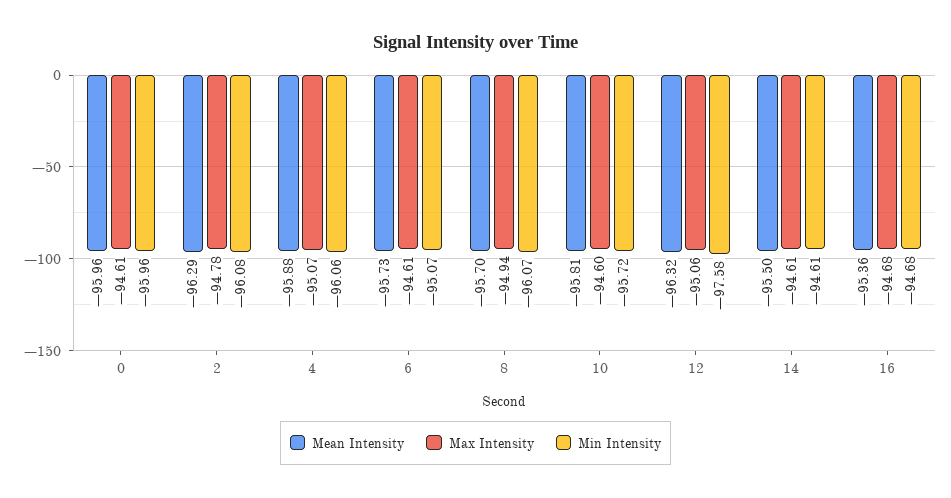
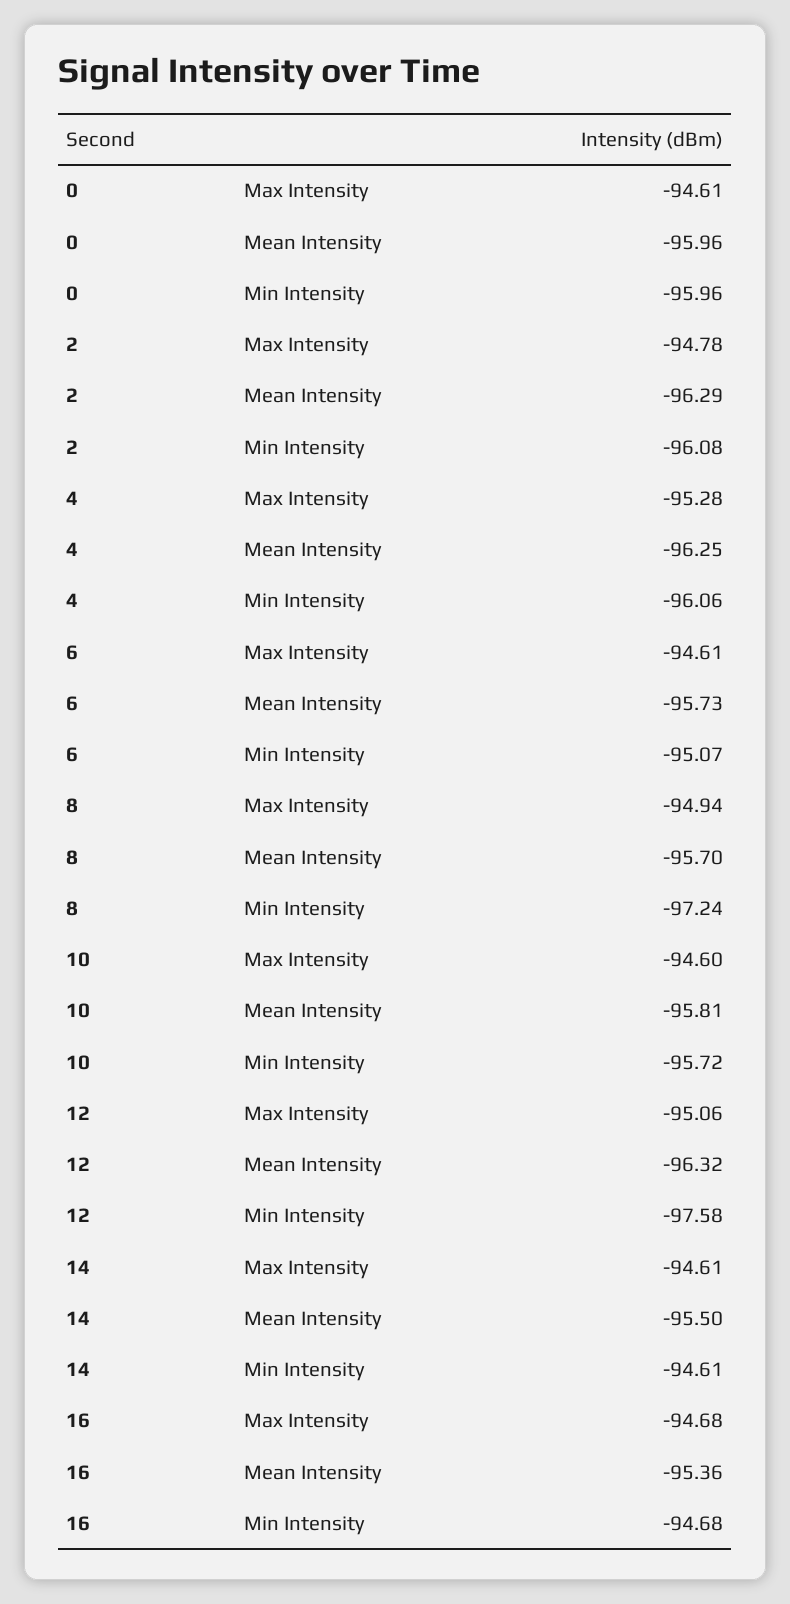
Mean Intensity, 4: -95.88 -> -96.25
Max Intensity, 4: -95.07 -> -95.28
Min Intensity, 8: -96.07 -> -97.24

